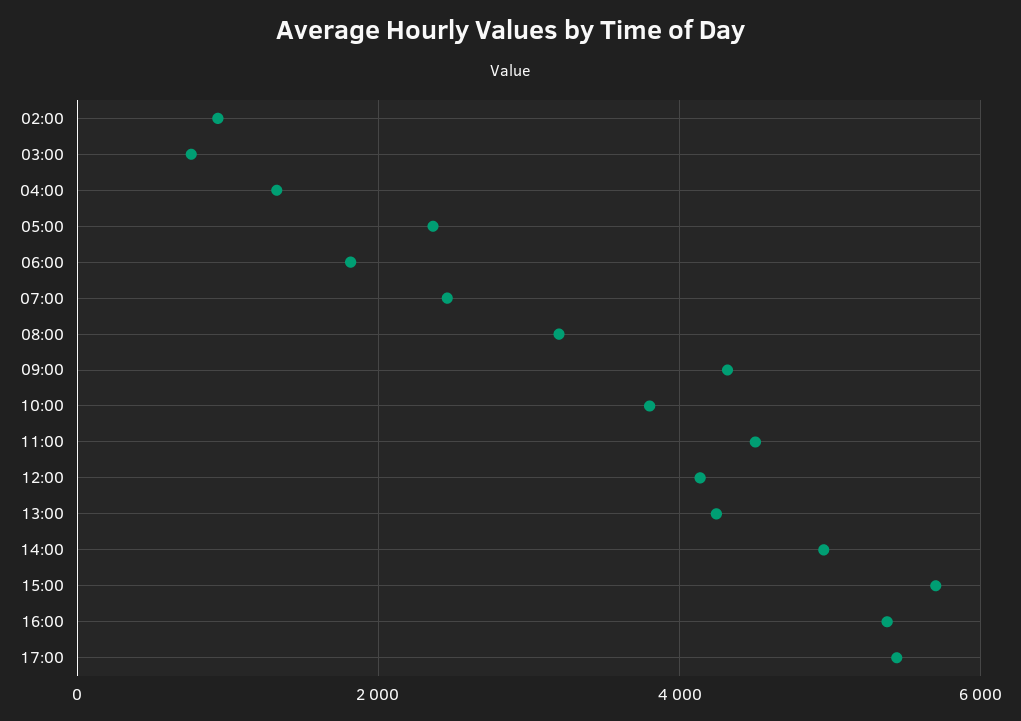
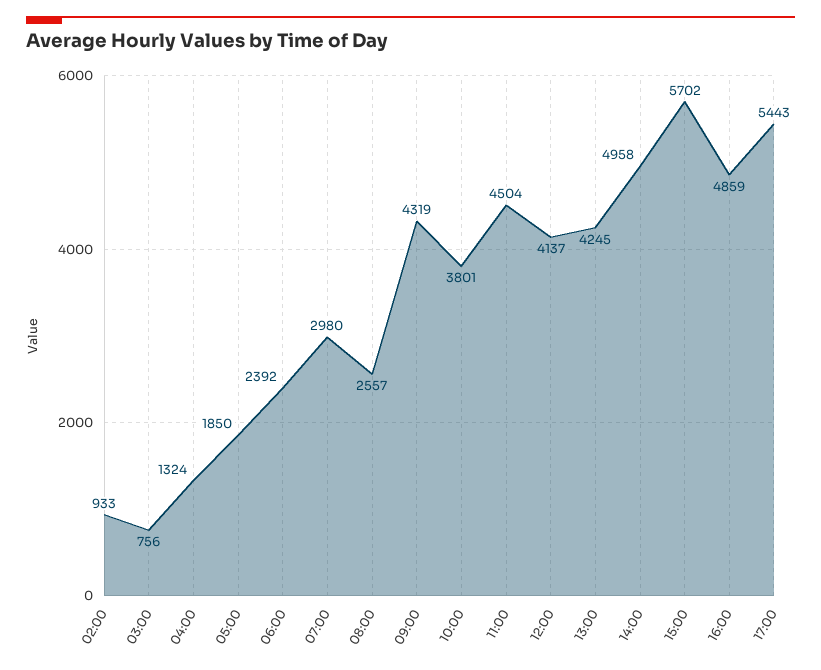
05:00: 2400 -> 1850
06:00: 1800 -> 2392
07:00: 2400 -> 2980
08:00: 3200 -> 2557
16:00: 5400 -> 4859

